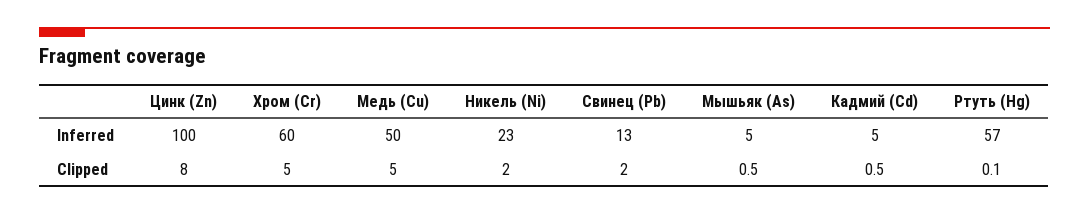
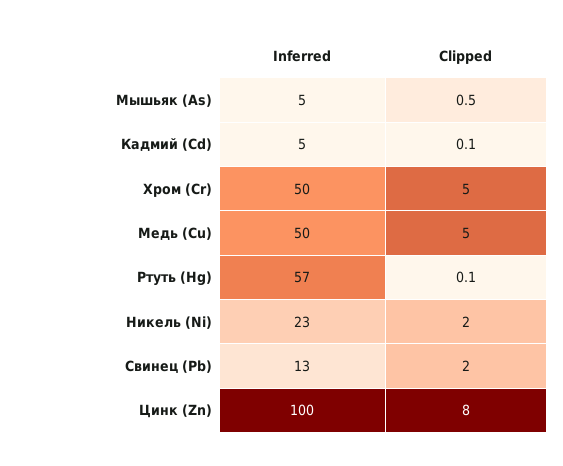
Хром (Cr), Inferred: 60 -> 50
Кадмий (Cd), Clipped: 0.5 -> 0.1

